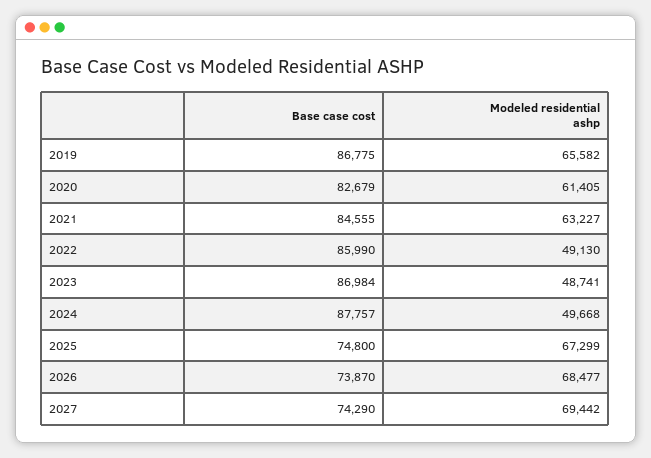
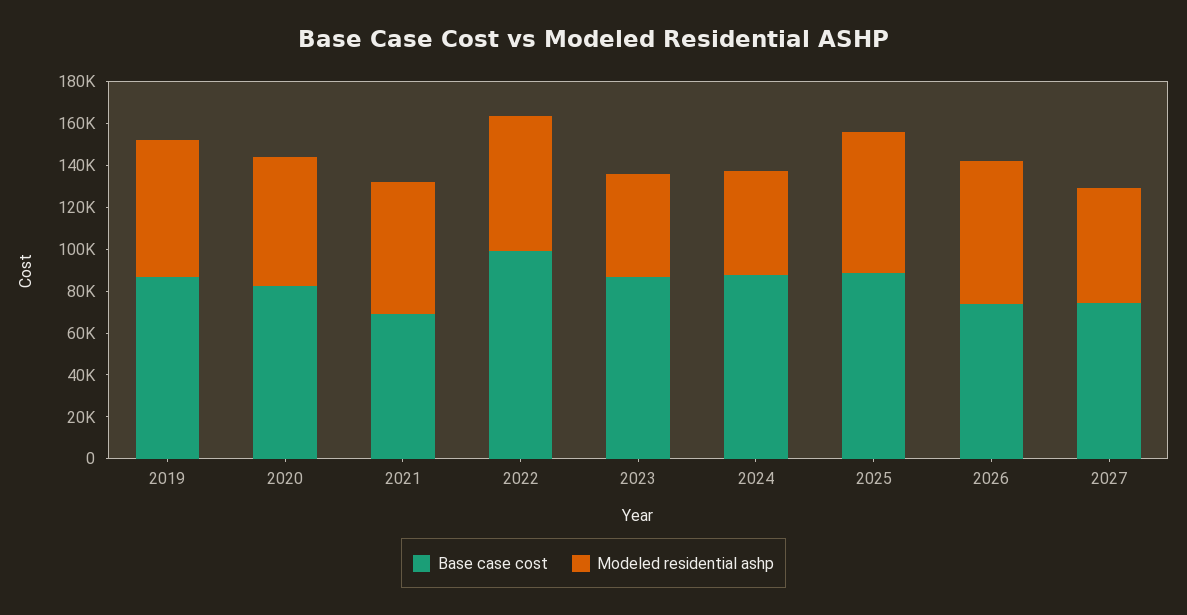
Base case cost, 2021: 84555 -> 70000
Base case cost, 2022: 85990 -> 100000
Modeled residential ashp, 2022: 49130 -> 65000
Base case cost, 2025: 74800 -> 90000
Modeled residential ashp, 2027: 69442 -> 55000

